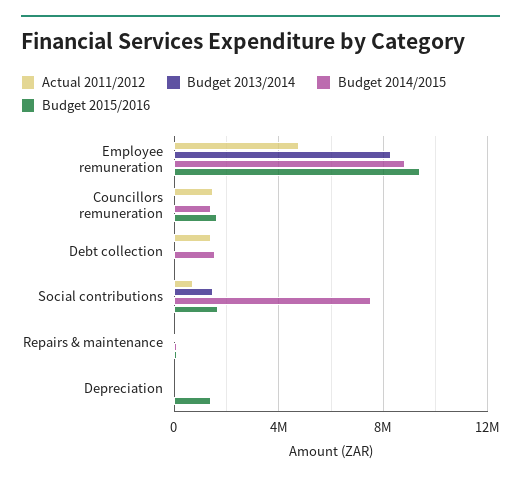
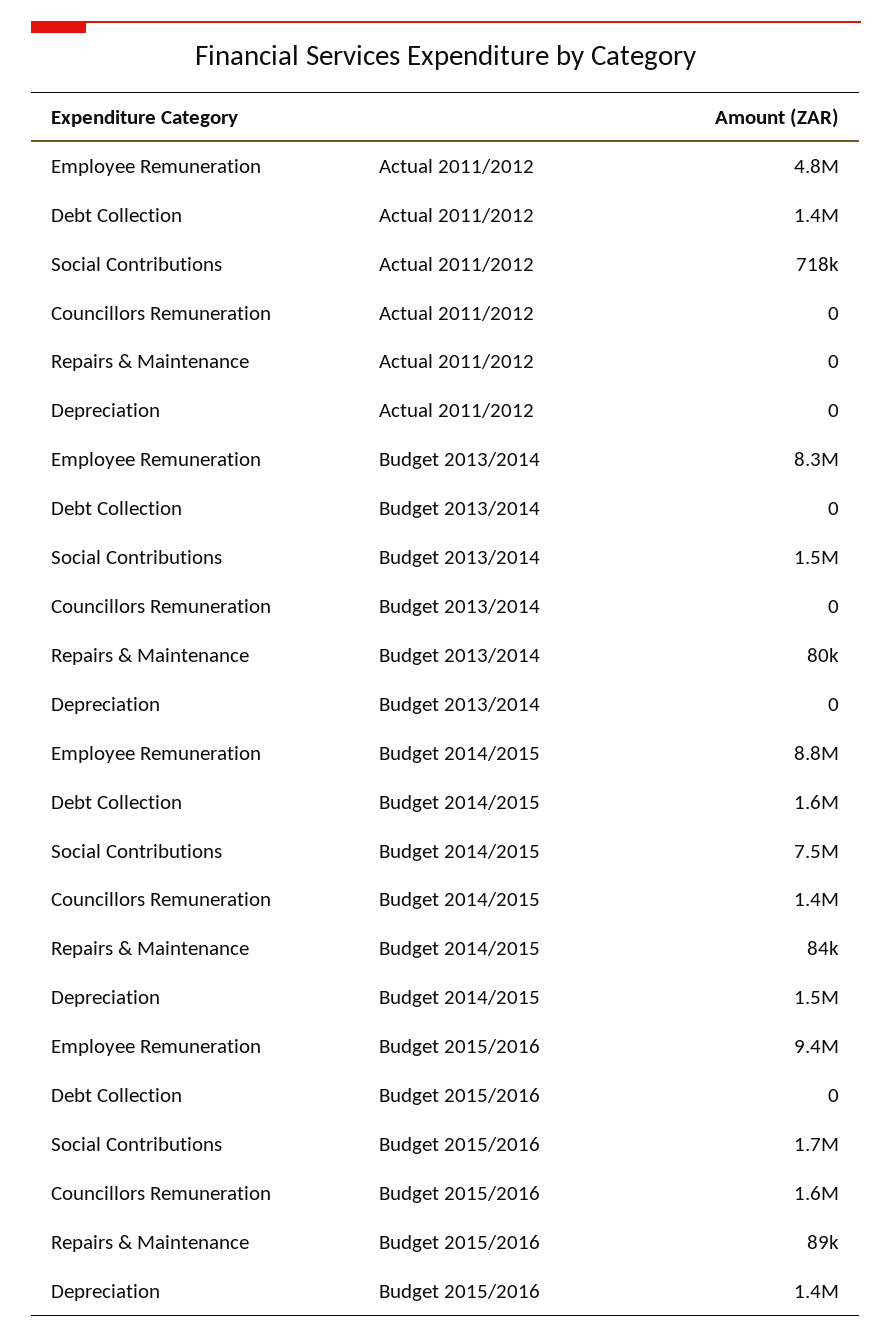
Actual 2011/2012, Councillors remuneration: 1500000 -> 0
Budget 2014/2015, Depreciation: 0 -> 1500000

